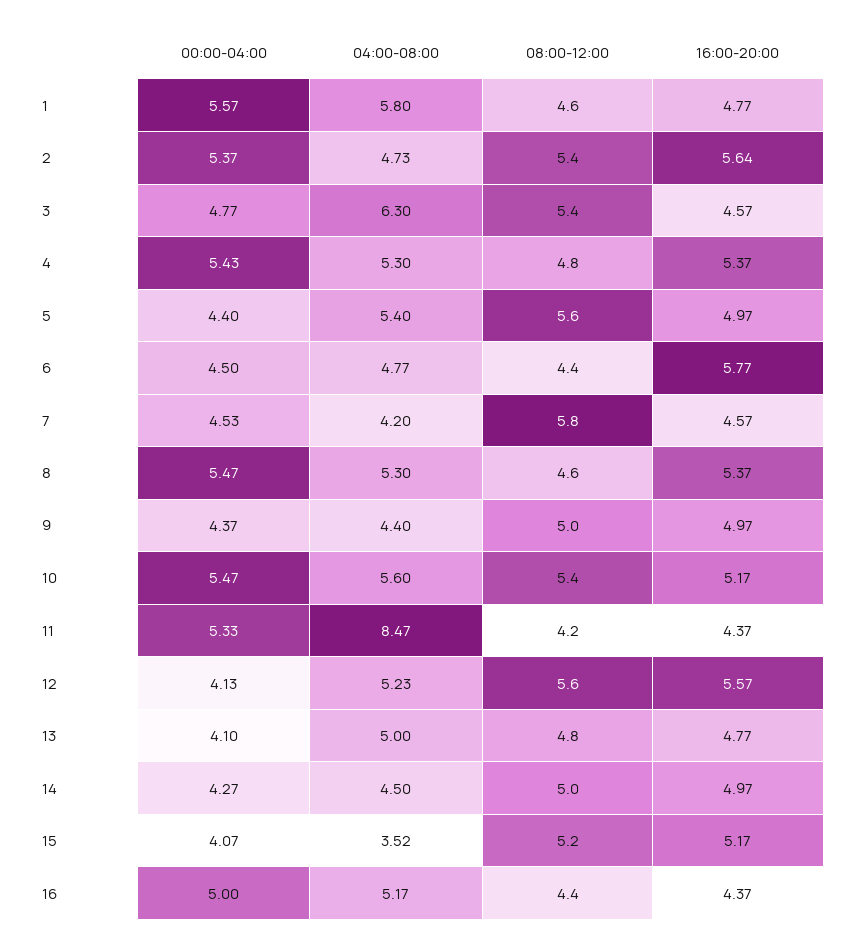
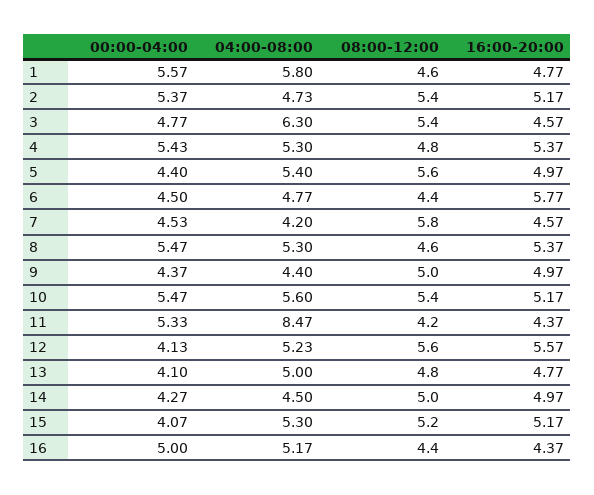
16:00-20:00, 2: 5.64 -> 5.17
04:00-08:00, 15: 3.52 -> 5.3

